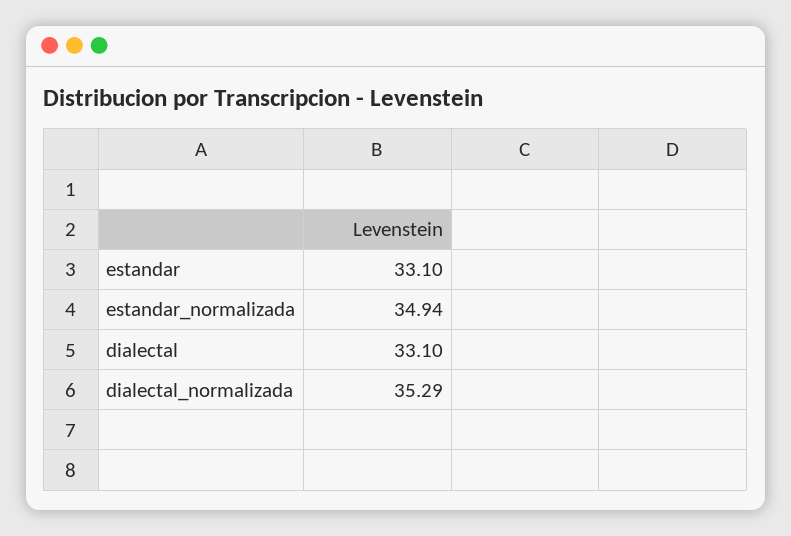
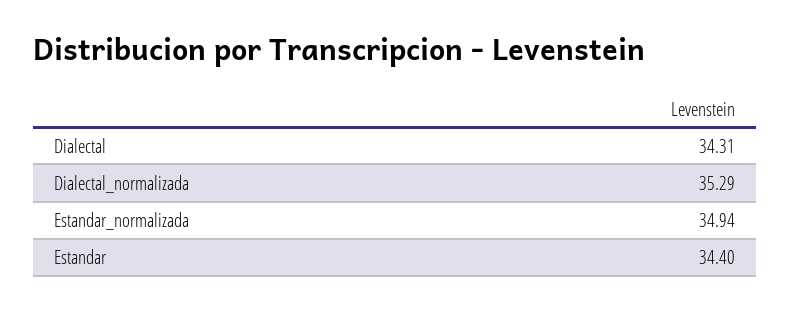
estandar: 33.1 -> 34.4
dialectal: 33.1 -> 34.31

